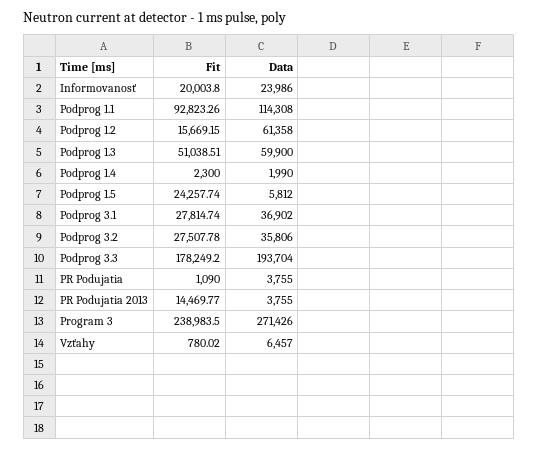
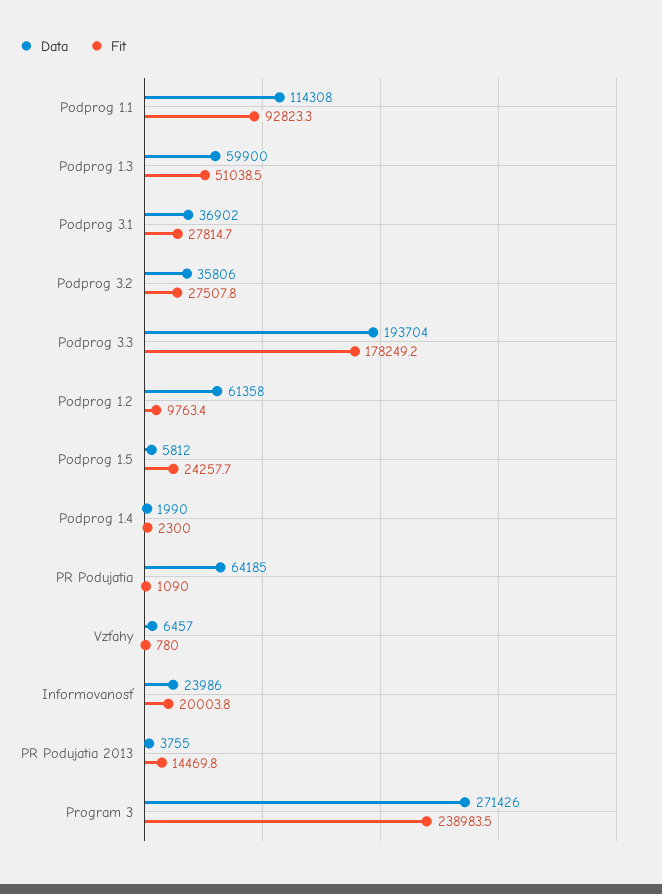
Fit, Podprog 1.2: 15669.15 -> 9763.4
Data, PR Podujatia: 3755 -> 64185

